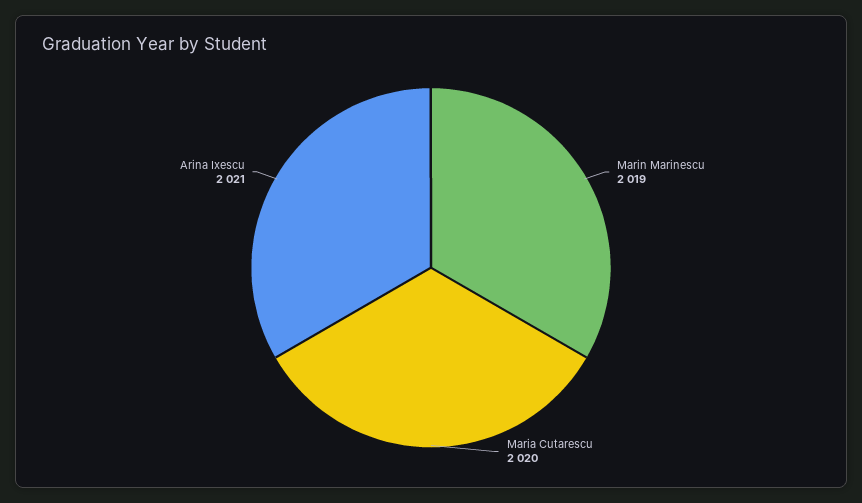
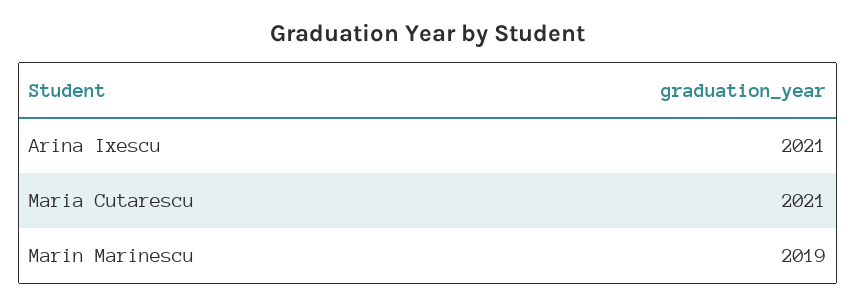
Maria Cutarescu: 2020 -> 2021

